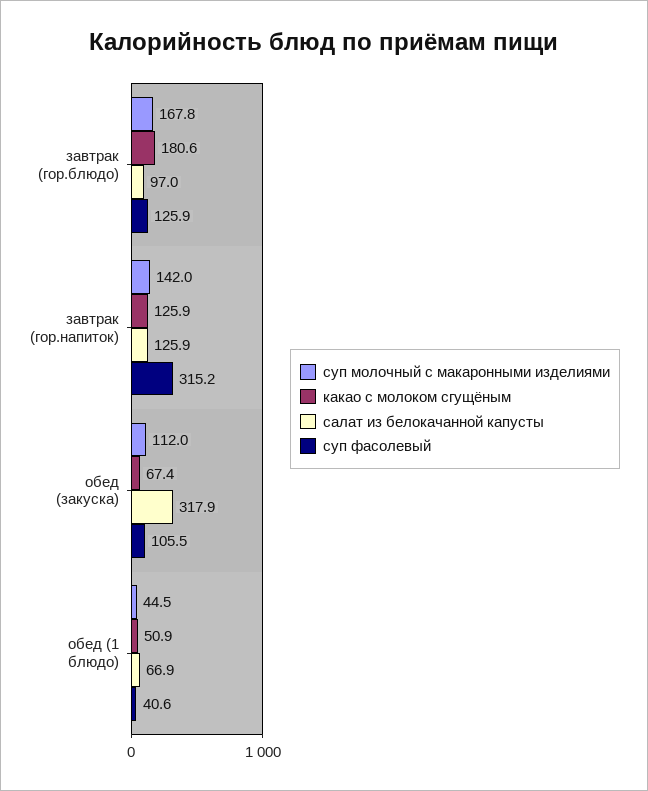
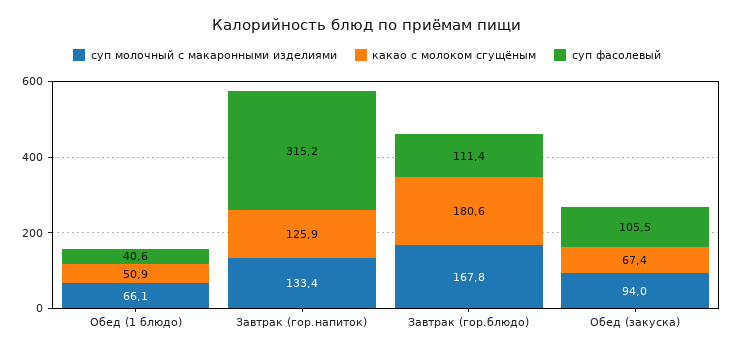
салат из белокачанной капусты, завтрак (гор.блюдо): 97 -> none
суп фасолевый, завтрак (гор.блюдо): 125.9 -> 111.4
суп молочный с макаронными изделиями, завтрак (гор.напиток): 142 -> 133.4
салат из белокачанной капусты, завтрак (гор.напиток): 125.9 -> none
суп молочный с макаронными изделиями, обед (закуска): 112 -> 94
салат из белокачанной капусты, обед (закуска): 317.9 -> none
суп молочный с макаронными изделиями, обед (1 блюдо): 44.5 -> 66.1
салат из белокачанной капусты, обед (1 блюдо): 66.9 -> none

